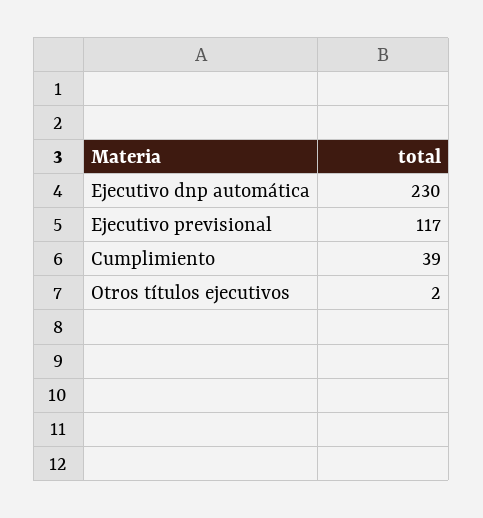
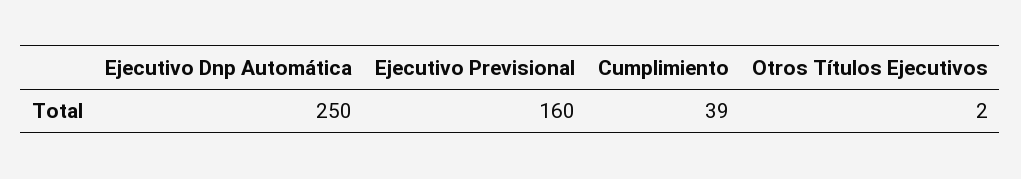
Ejecutivo dnp automática: 230 -> 250
Ejecutivo previsional: 117 -> 160

